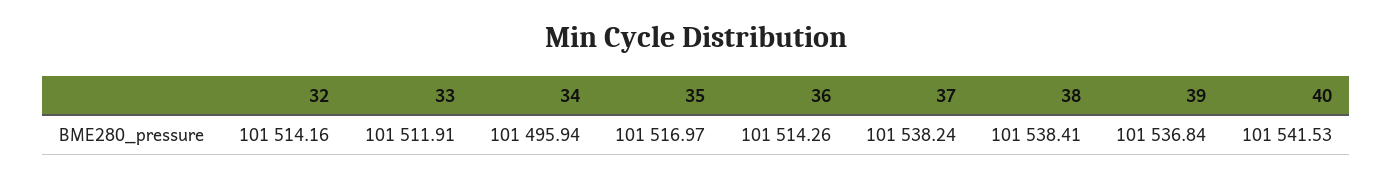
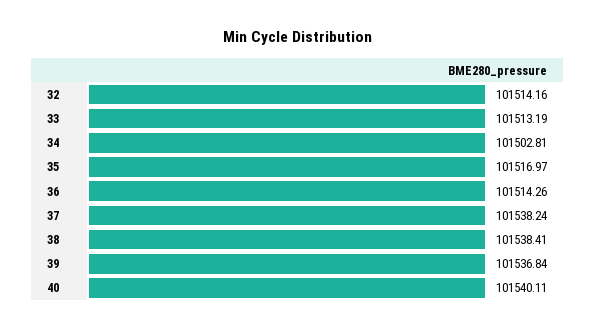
33: 101511.91 -> 101513.19
34: 101495.94 -> 101502.81
40: 101541.53 -> 101540.11

